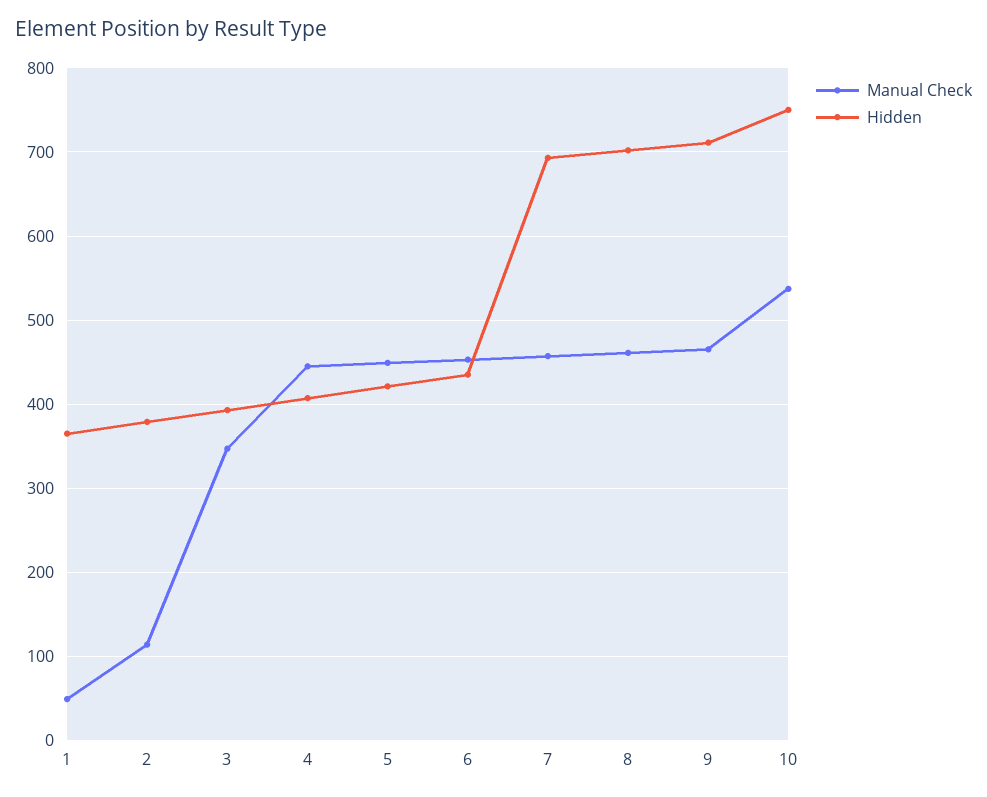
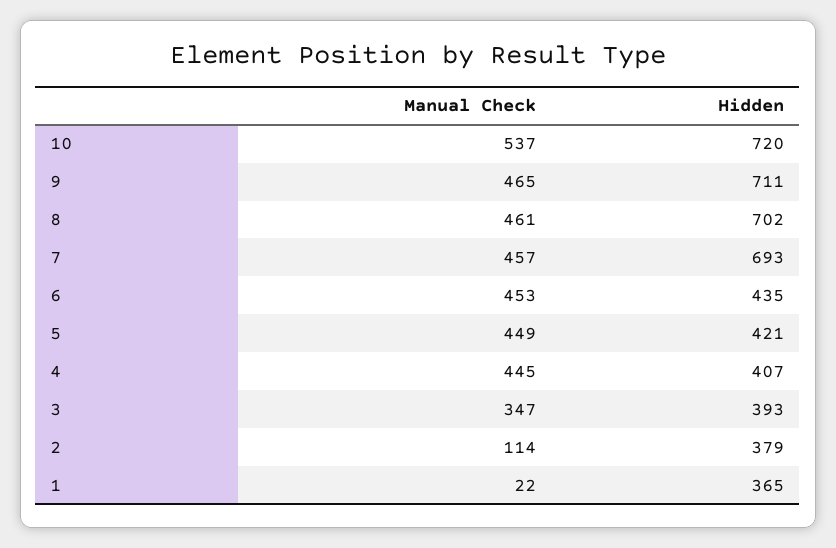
Manual Check, 1: 50 -> 22
Hidden, 10: 750 -> 720

